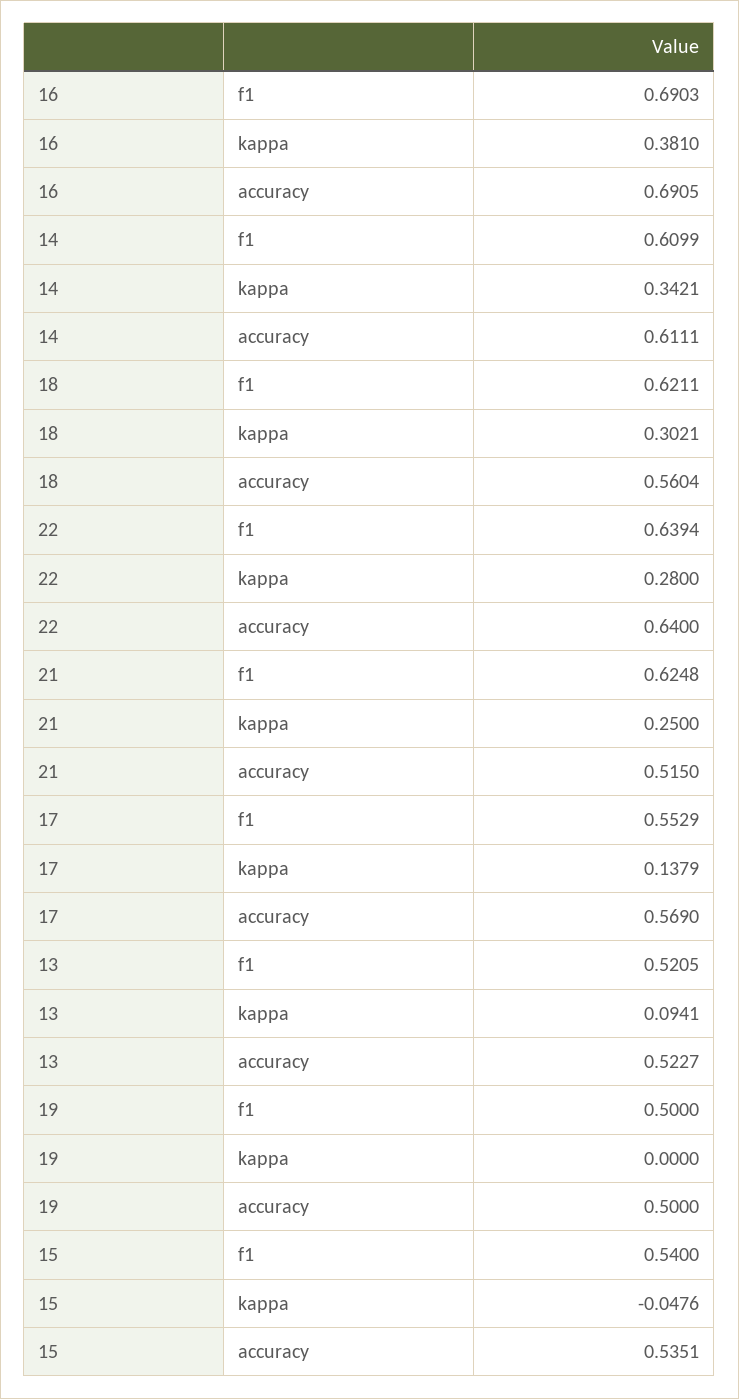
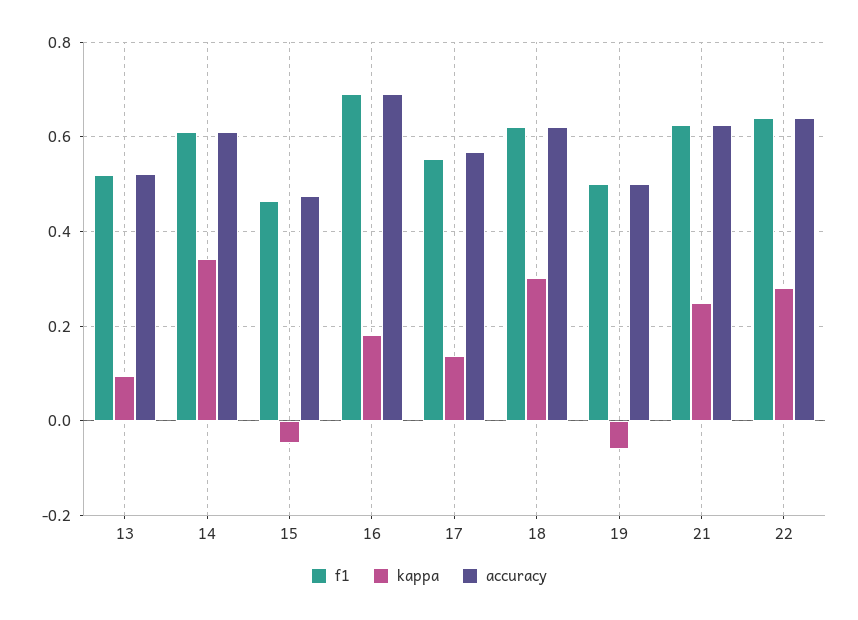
kappa, 16: 0.381 -> 0.18
accuracy, 18: 0.5604 -> 0.62
accuracy, 21: 0.515 -> 0.62
kappa, 19: 0 -> -0.06
f1, 15: 0.54 -> 0.46
accuracy, 15: 0.5351 -> 0.48

